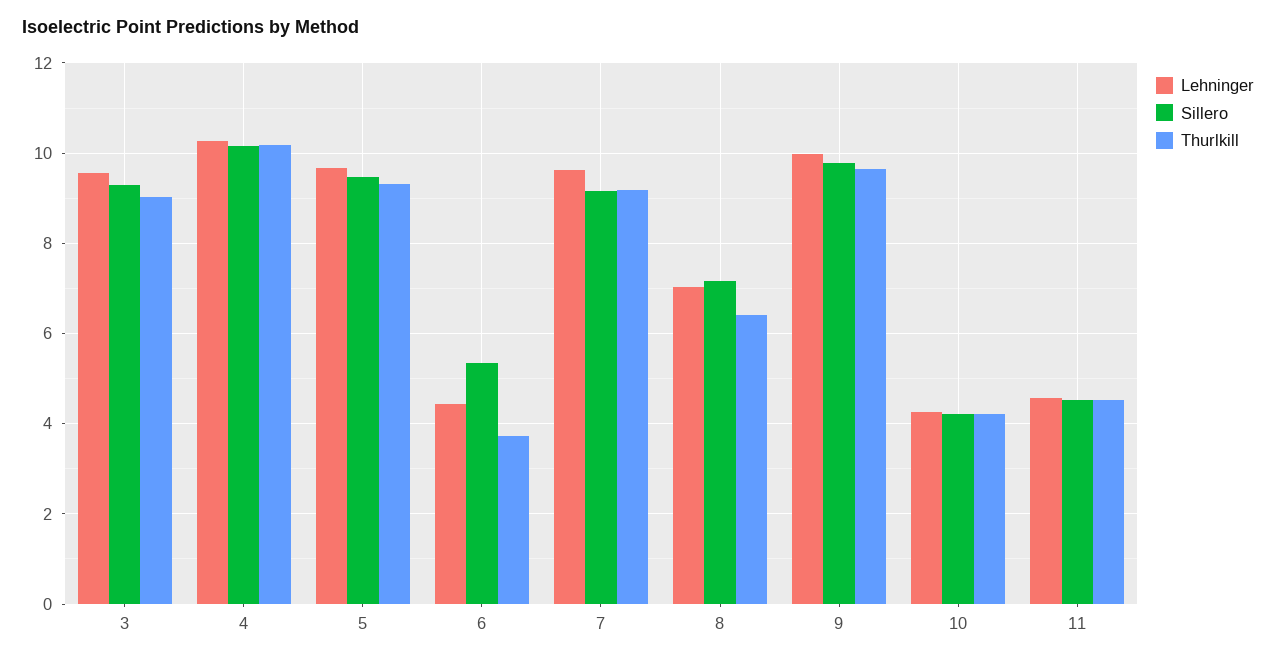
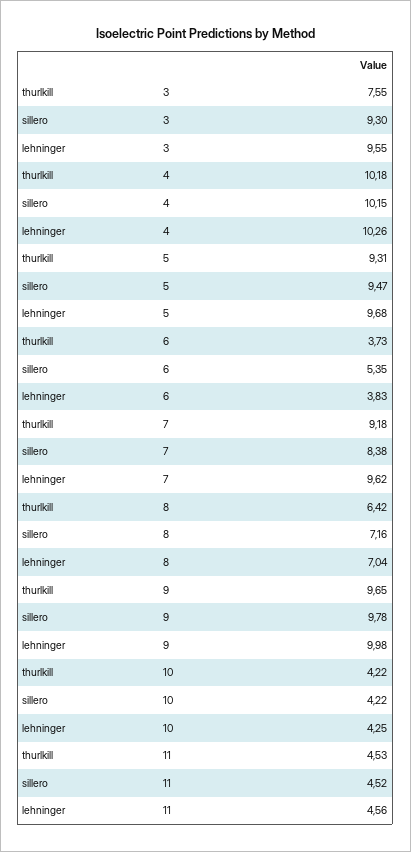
Thurlkill, 3: 9 -> 7.55
Lehninger, 6: 4.4 -> 3.83
Sillero, 7: 9.2 -> 8.38

